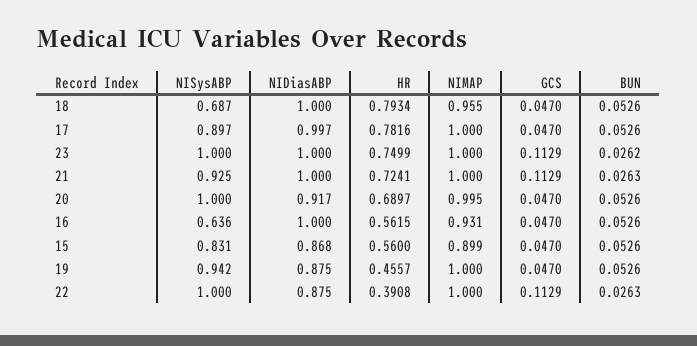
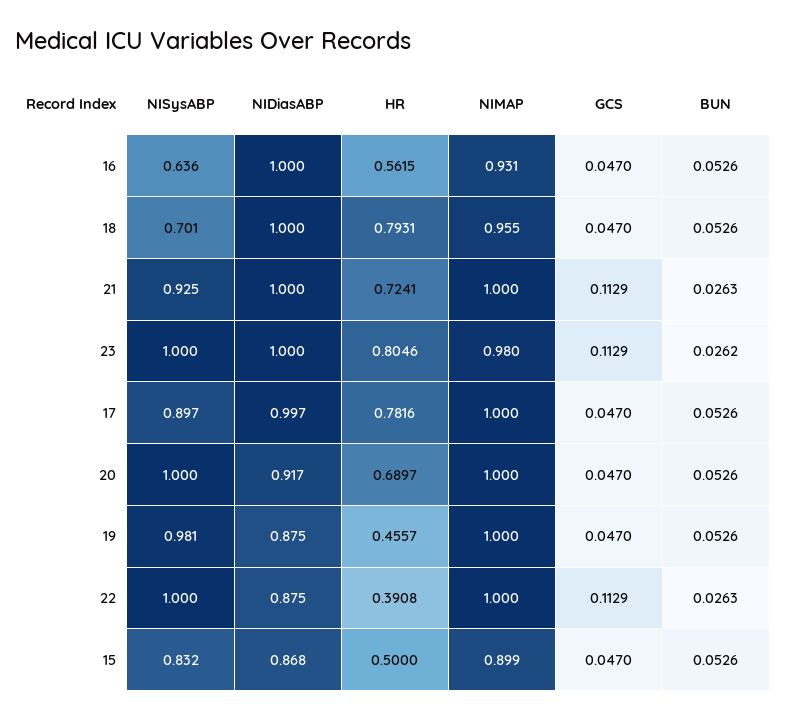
NISysABP, 18: 0.687 -> 0.701
HR, 18: 0.7934 -> 0.7931
HR, 23: 0.7499 -> 0.8046
NIMAP, 23: 1 -> 0.98
NIMAP, 20: 0.995 -> 1
NISysABP, 15: 0.831 -> 0.832
HR, 15: 0.56 -> 0.5
NISysABP, 19: 0.942 -> 0.981

